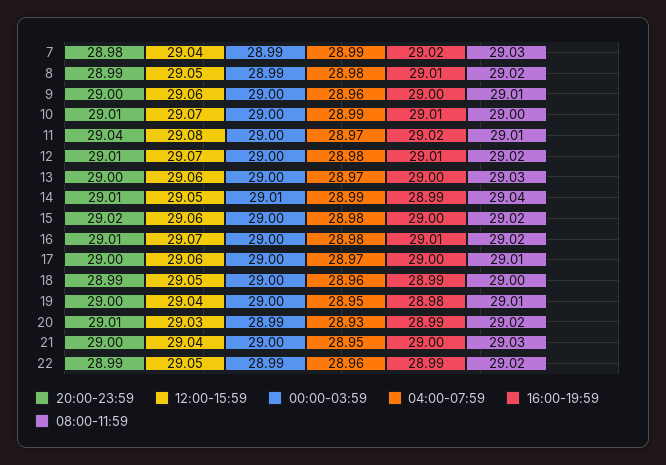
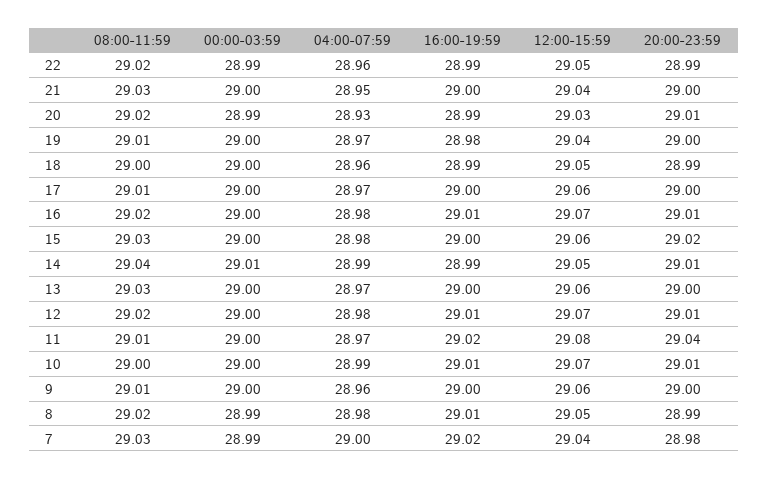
04:00-07:59, 7: 28.99 -> 29
08:00-11:59, 15: 29.02 -> 29.03
04:00-07:59, 19: 28.95 -> 28.97

